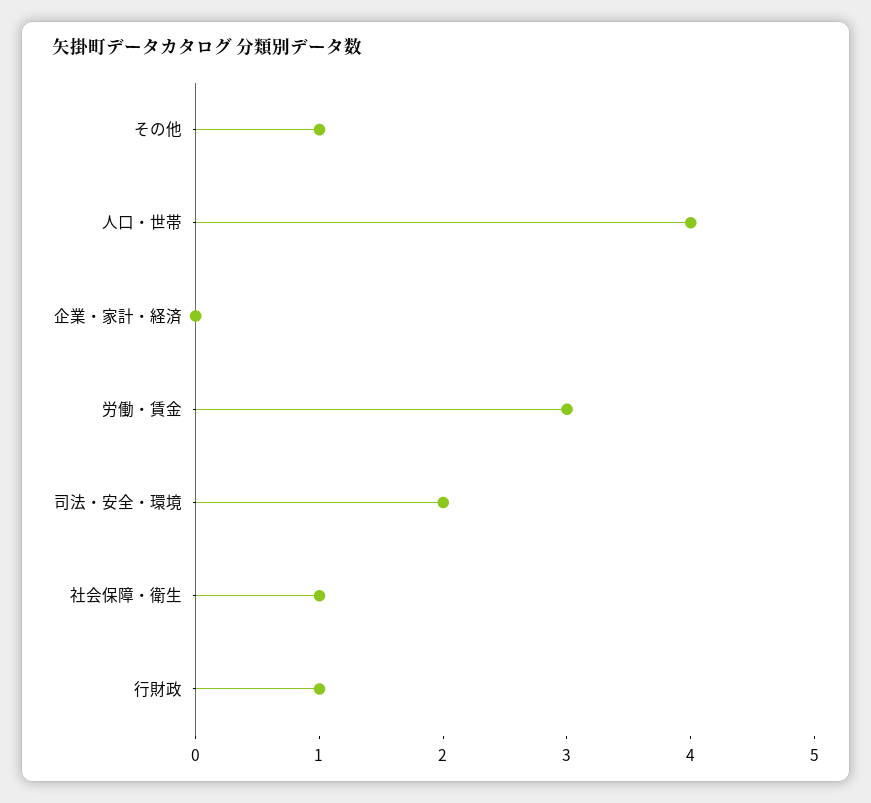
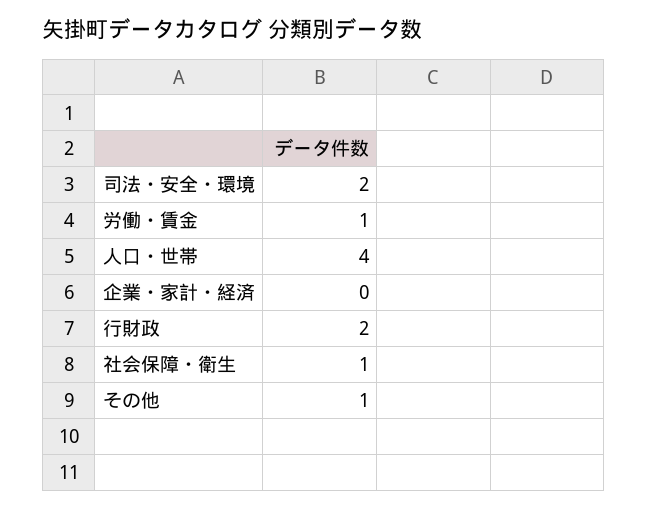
労働・賃金: 3 -> 1
行財政: 1 -> 2

